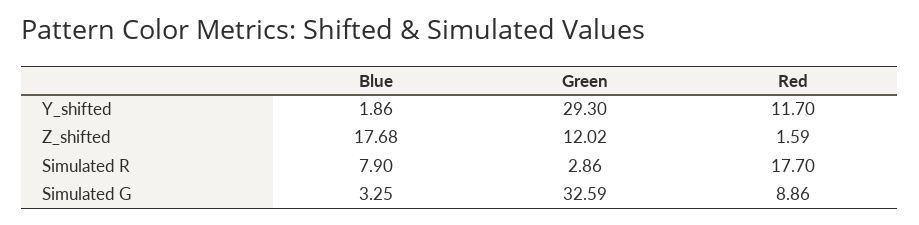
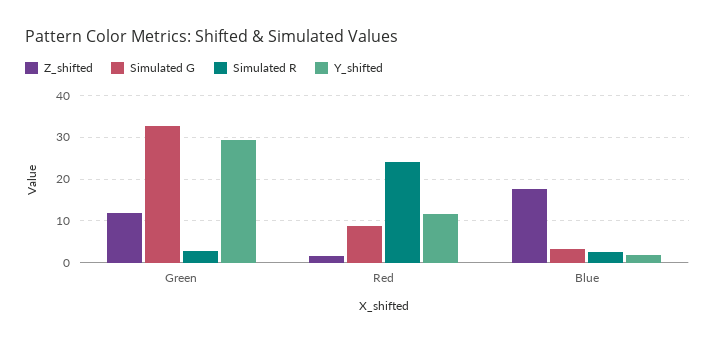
Simulated R, Blue: 7.9 -> 2
Simulated R, Red: 17.7 -> 24

